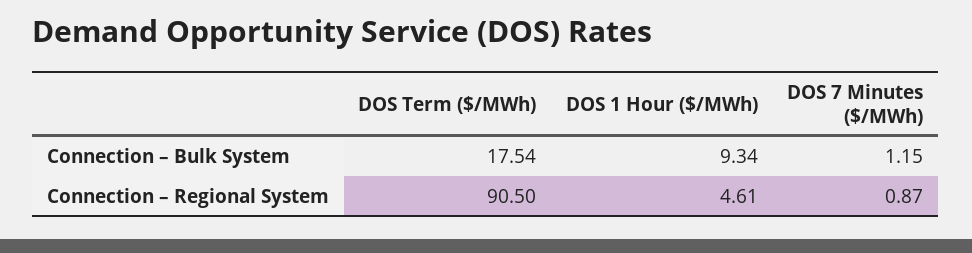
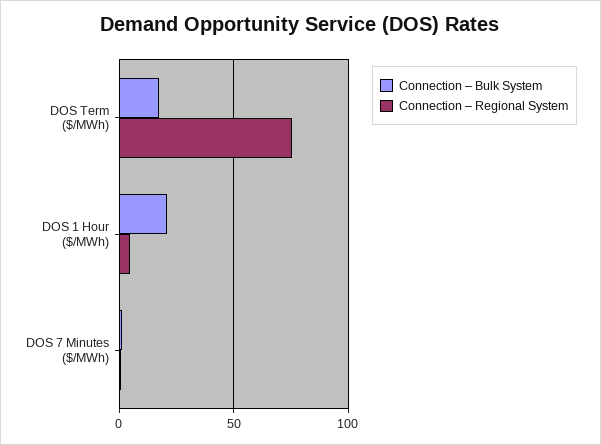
Connection – Bulk System, DOS 1 Hour ($/MWh): 9.34 -> 20
Connection – Regional System, DOS Term ($/MWh): 90.5 -> 75

